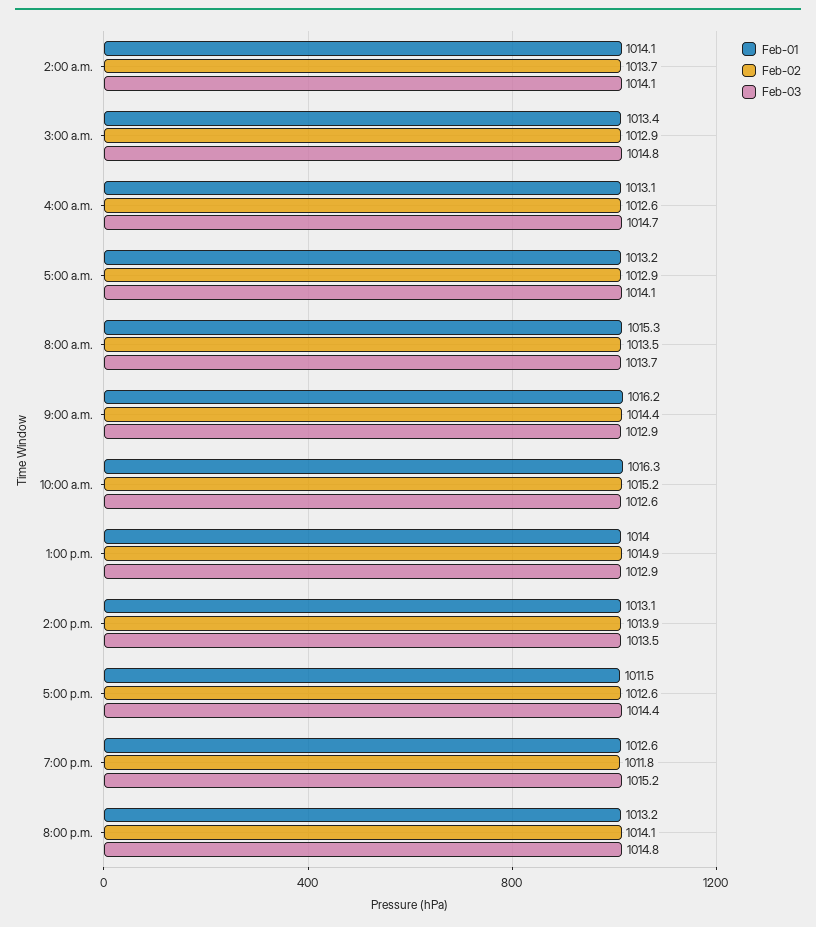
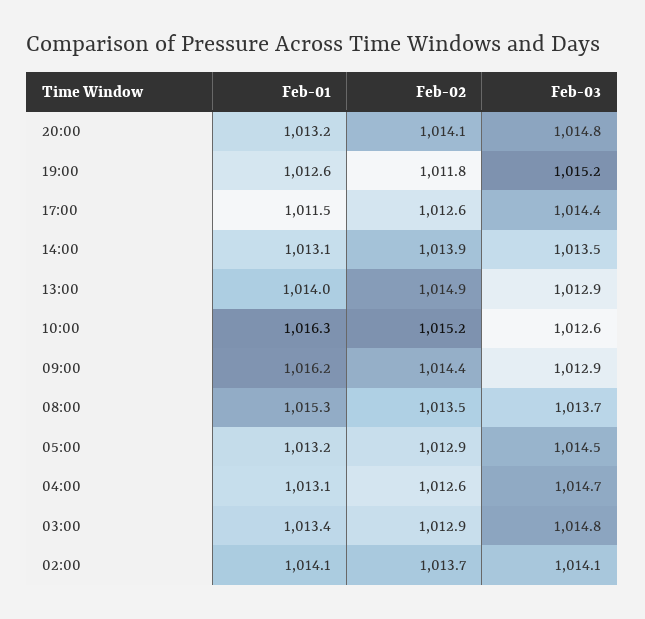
Feb-03, 5:00 a.m.: 1014.1 -> 1014.5

